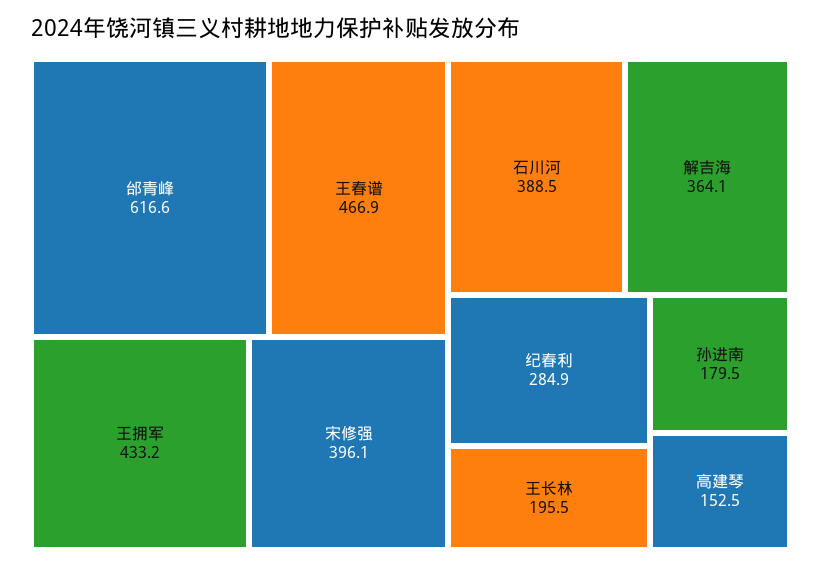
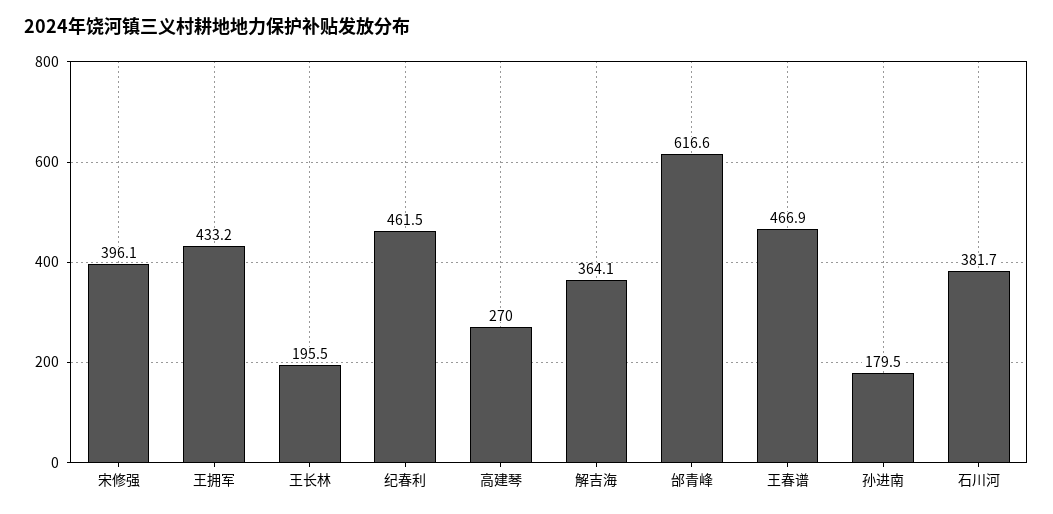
石川河: 388.5 -> 381.7
纪春利: 284.9 -> 461.5
高建琴: 152.5 -> 270

